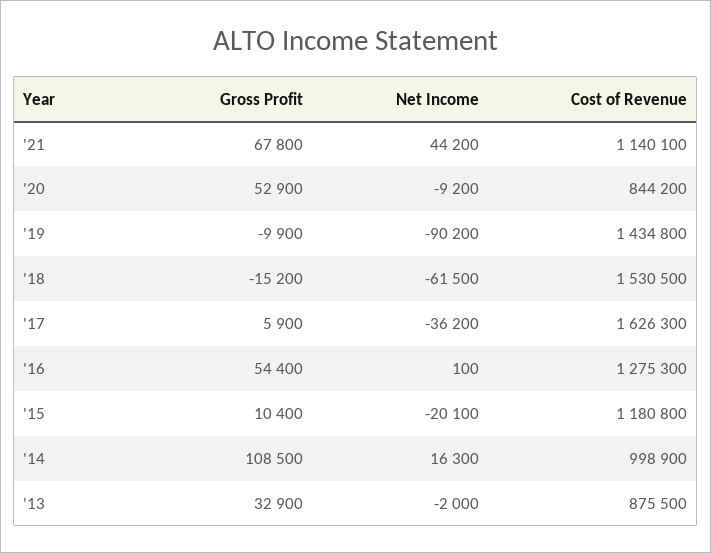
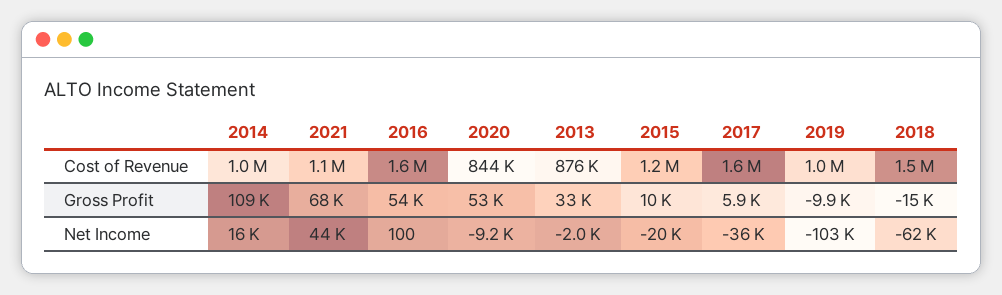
Net Income, '19: -90200 -> -103000
Cost of Revenue, '19: 1434800 -> 1000000
Cost of Revenue, '16: 1275300 -> 1600000

